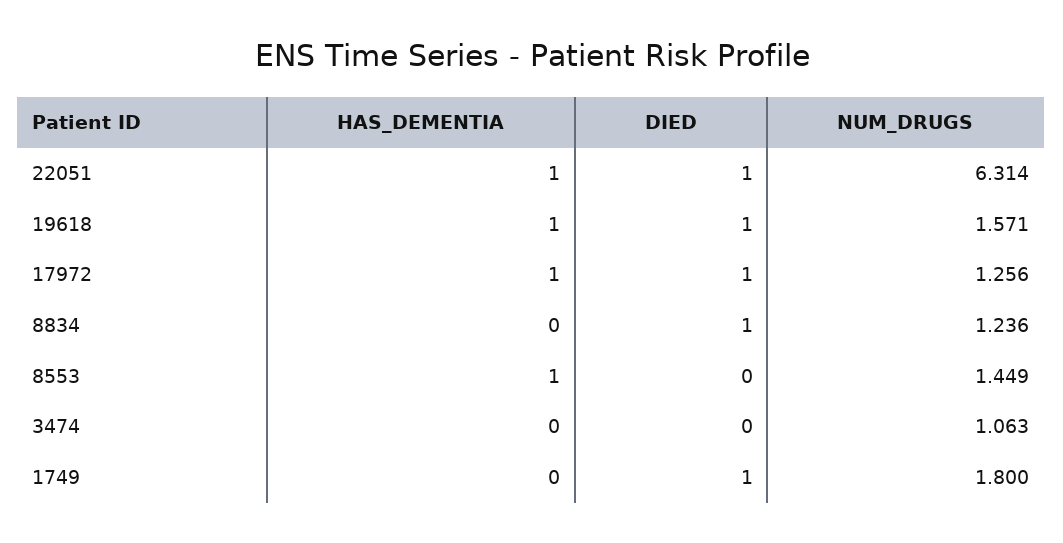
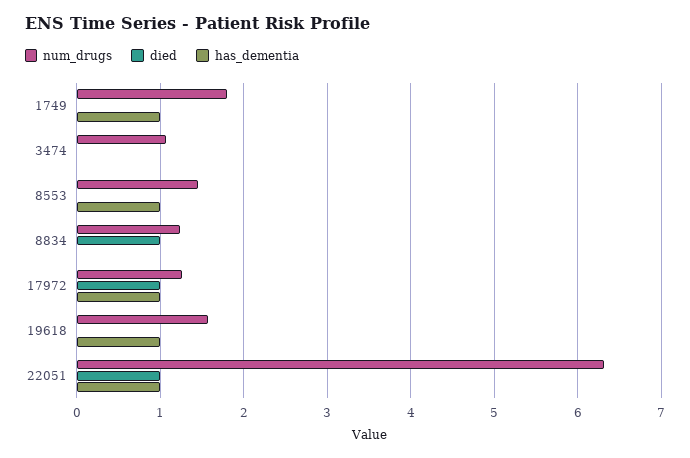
DIED, 19618: 1 -> 0
HAS_DEMENTIA, 1749: 0 -> 1
DIED, 1749: 1 -> 0

